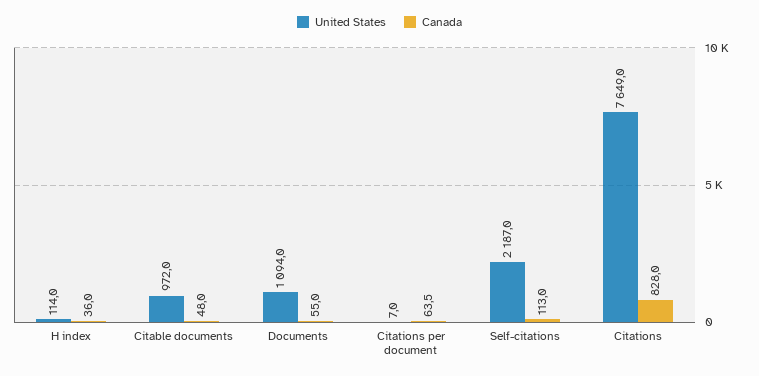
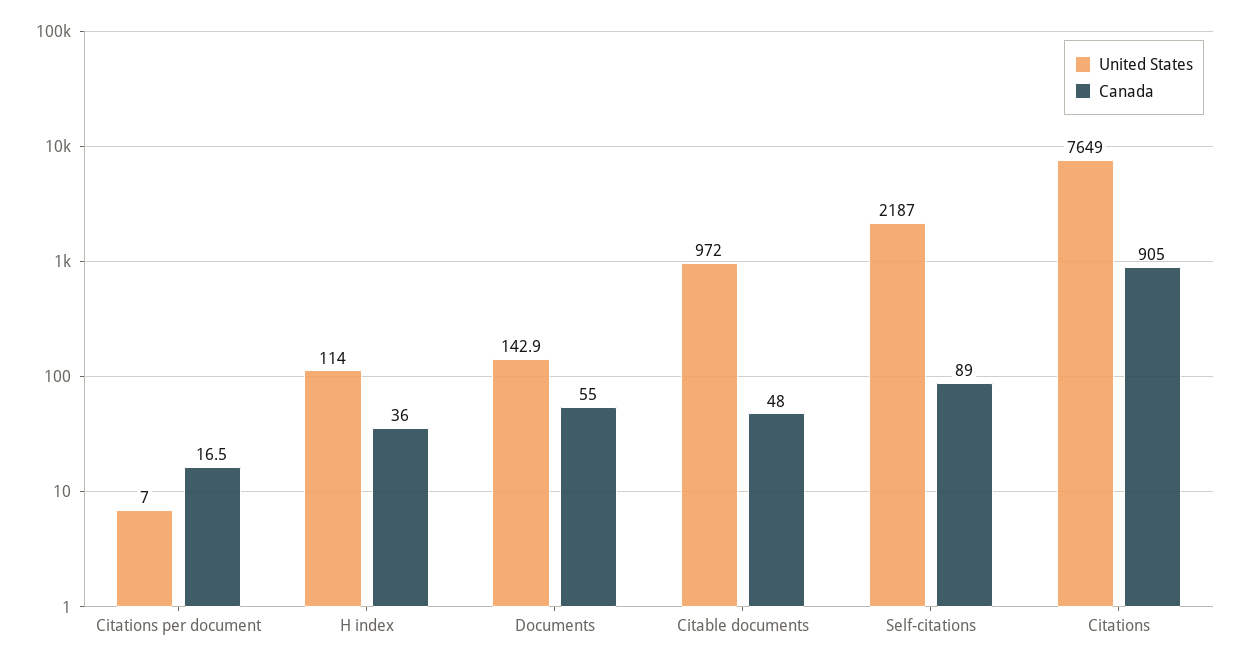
United States, Documents: 1094 -> 142.9
Canada, Citations per document: 63.5 -> 16.5
Canada, Self-citations: 113 -> 89
Canada, Citations: 828 -> 905

